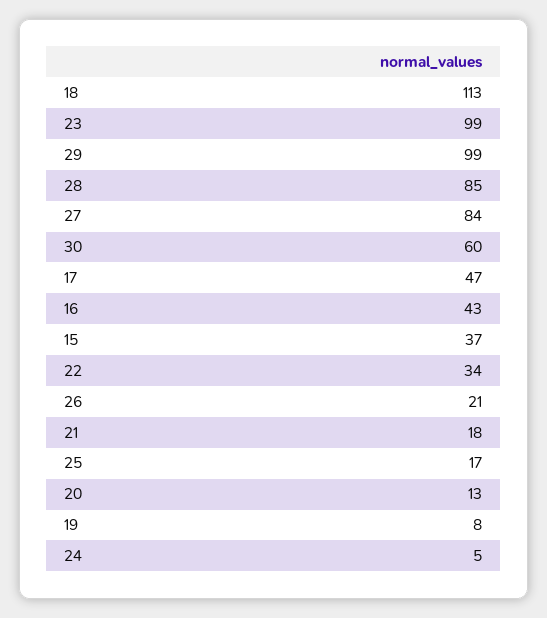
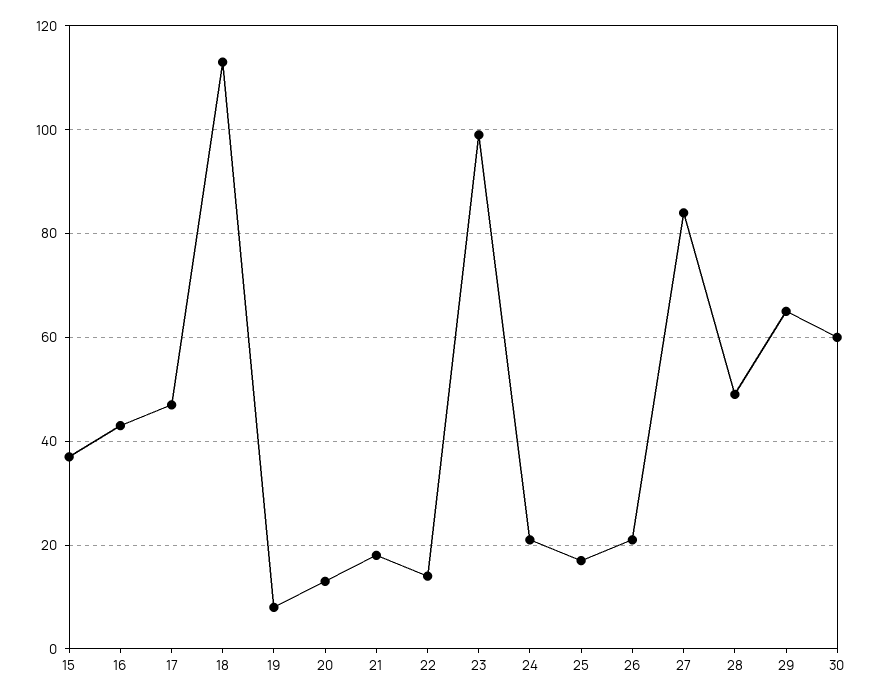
29: 99 -> 65
28: 85 -> 50
22: 34 -> 15
24: 5 -> 20

